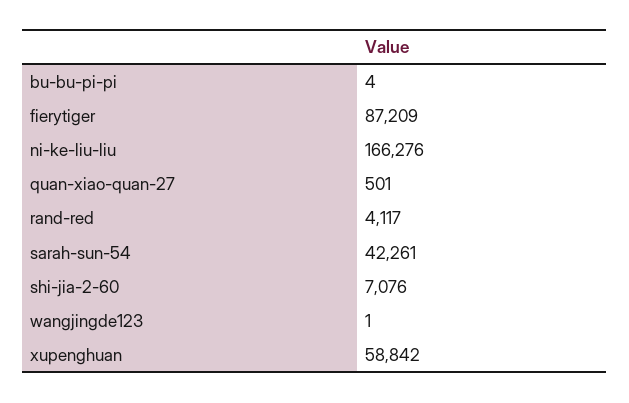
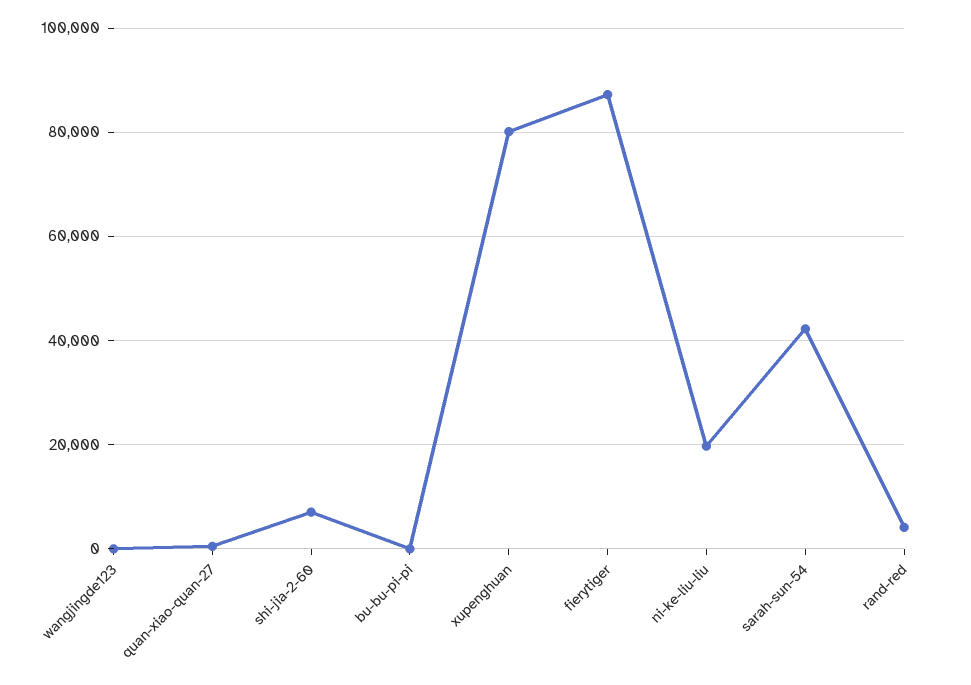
ni-ke-liu-liu: 166276 -> 20000
xupenghuan: 58842 -> 80000

